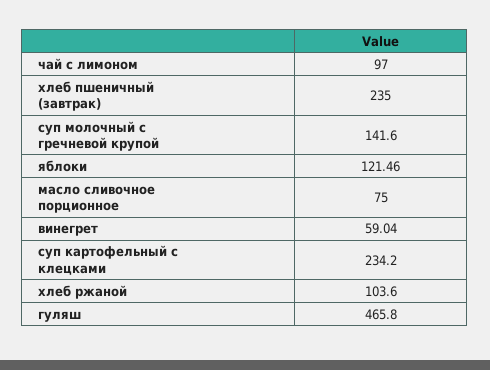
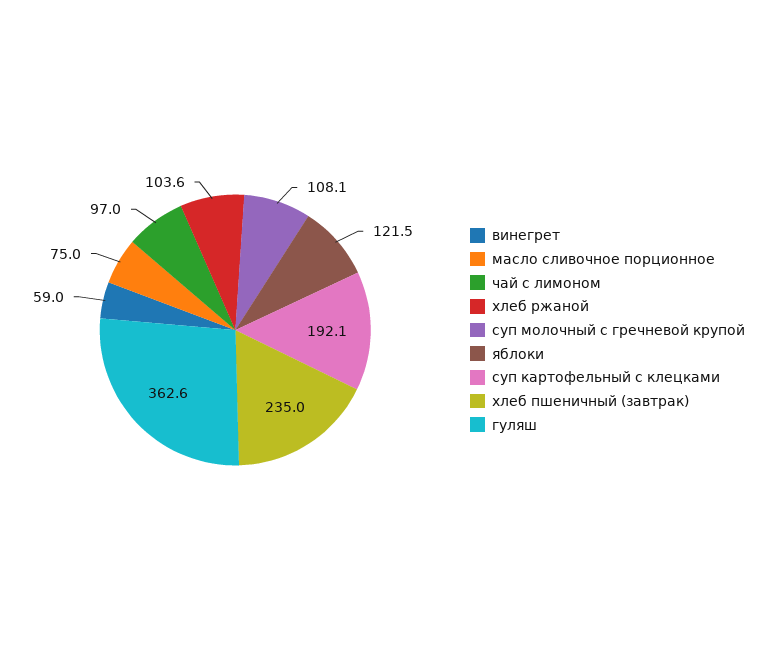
суп молочный с гречневой крупой: 141.6 -> 108.1
суп картофельный с клецками: 234.2 -> 192.1
гуляш: 465.8 -> 362.6

